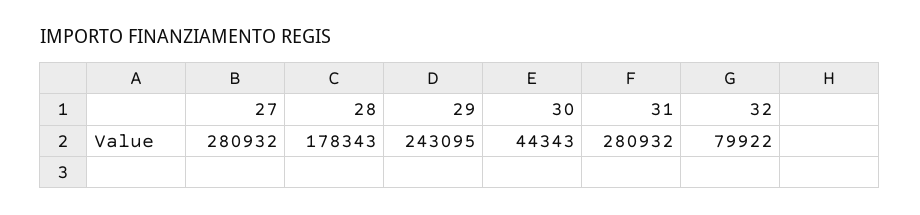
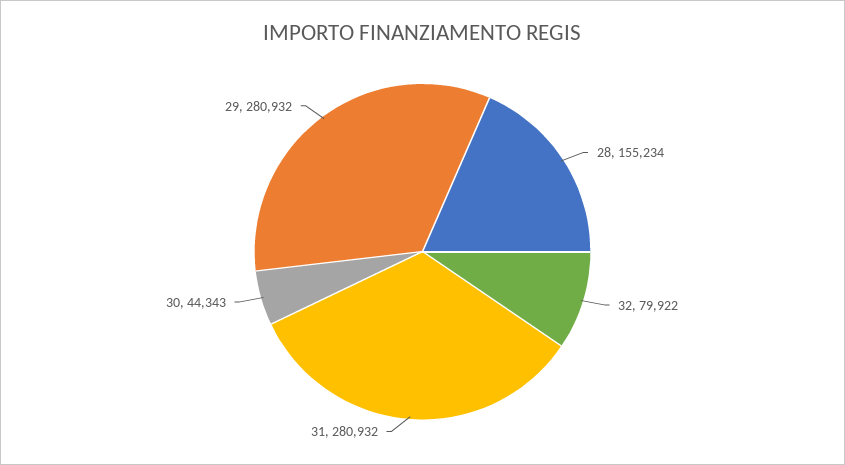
27: 280932 -> none
28: 178343 -> 155234
29: 243095 -> 280932

